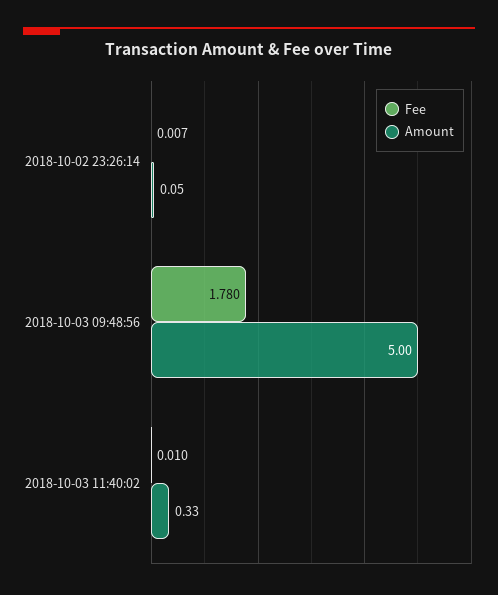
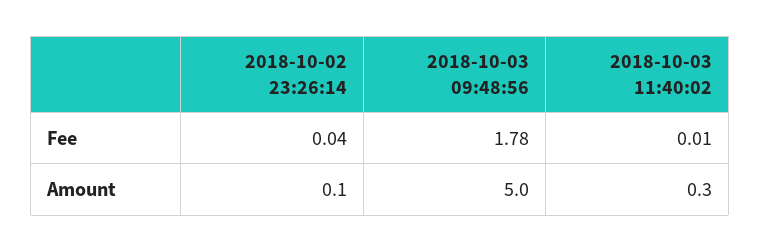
Fee, 2018-10-02 23:26:14: 0.007 -> 0.04

